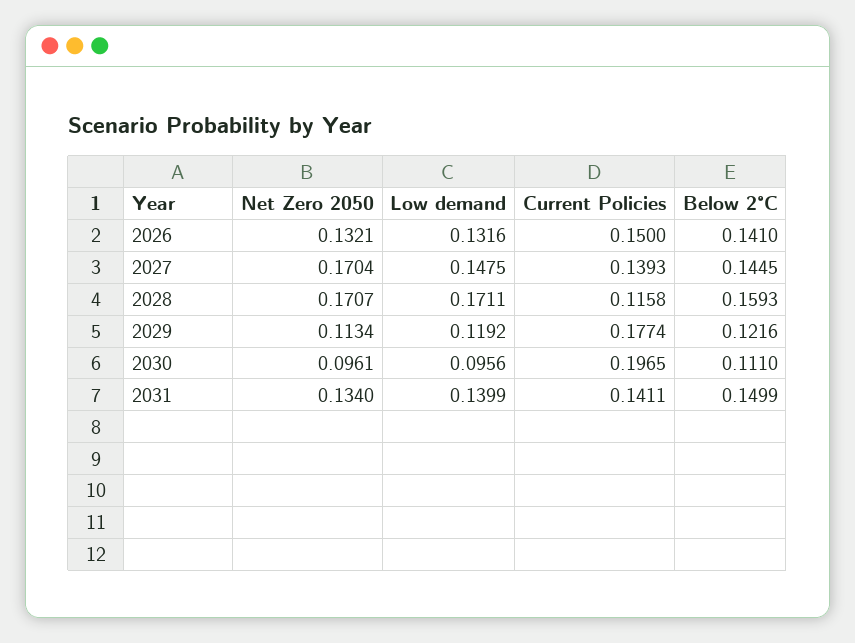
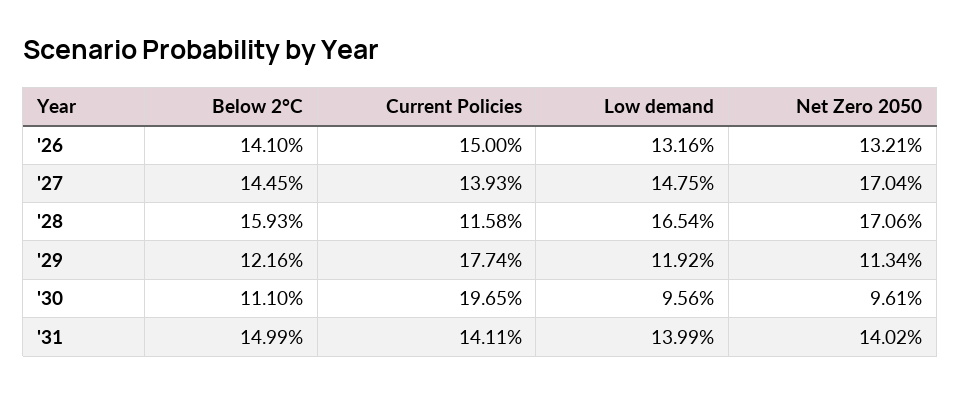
Net Zero 2050, 2028: 0.1707 -> 0.1706
Low demand, 2028: 0.1711 -> 0.1654
Net Zero 2050, 2031: 0.134 -> 0.1402

